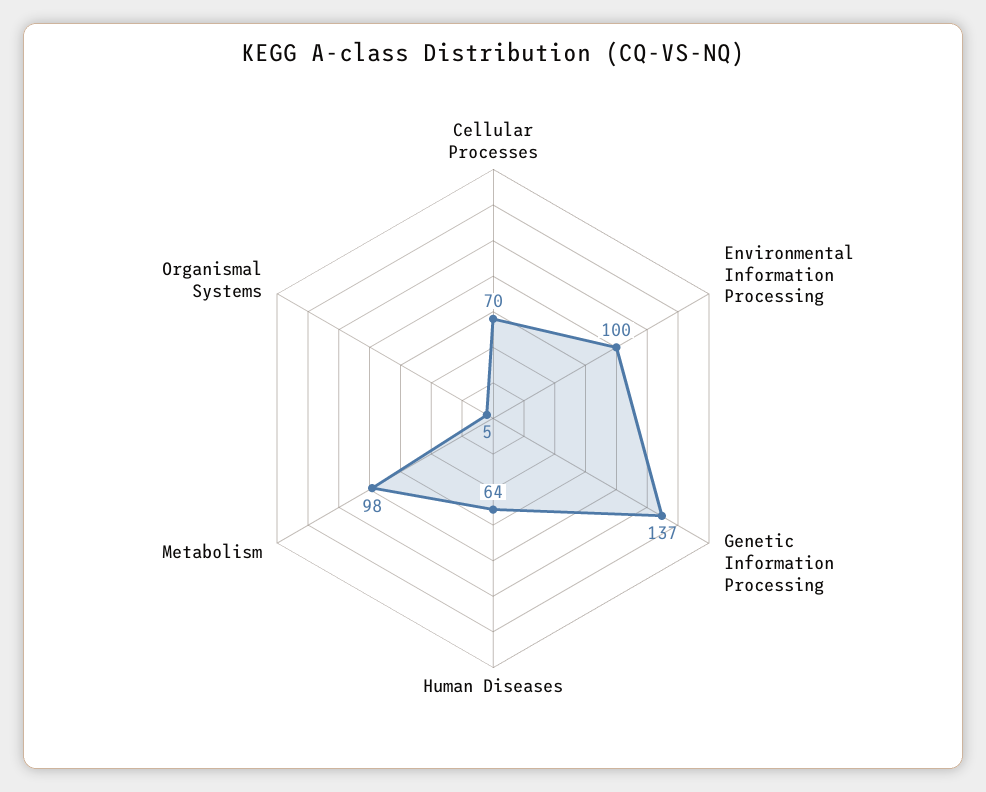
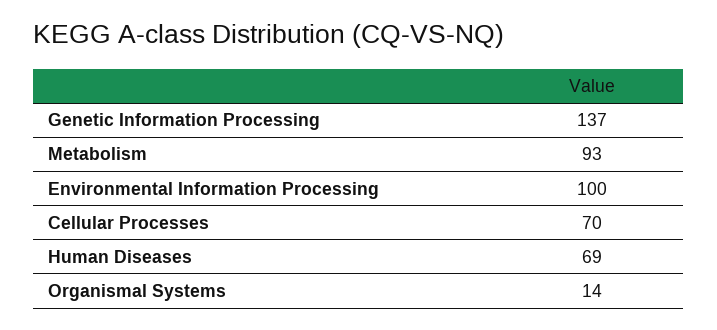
Human Diseases: 64 -> 69
Metabolism: 98 -> 93
Organismal Systems: 5 -> 14

